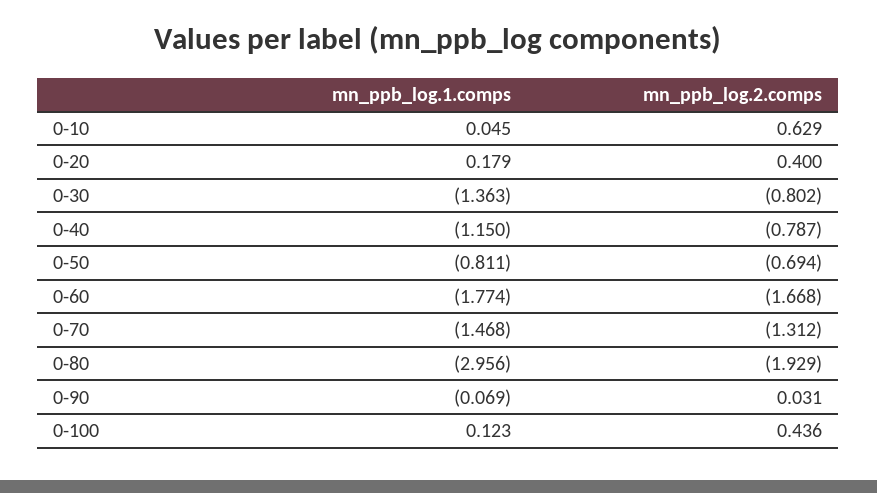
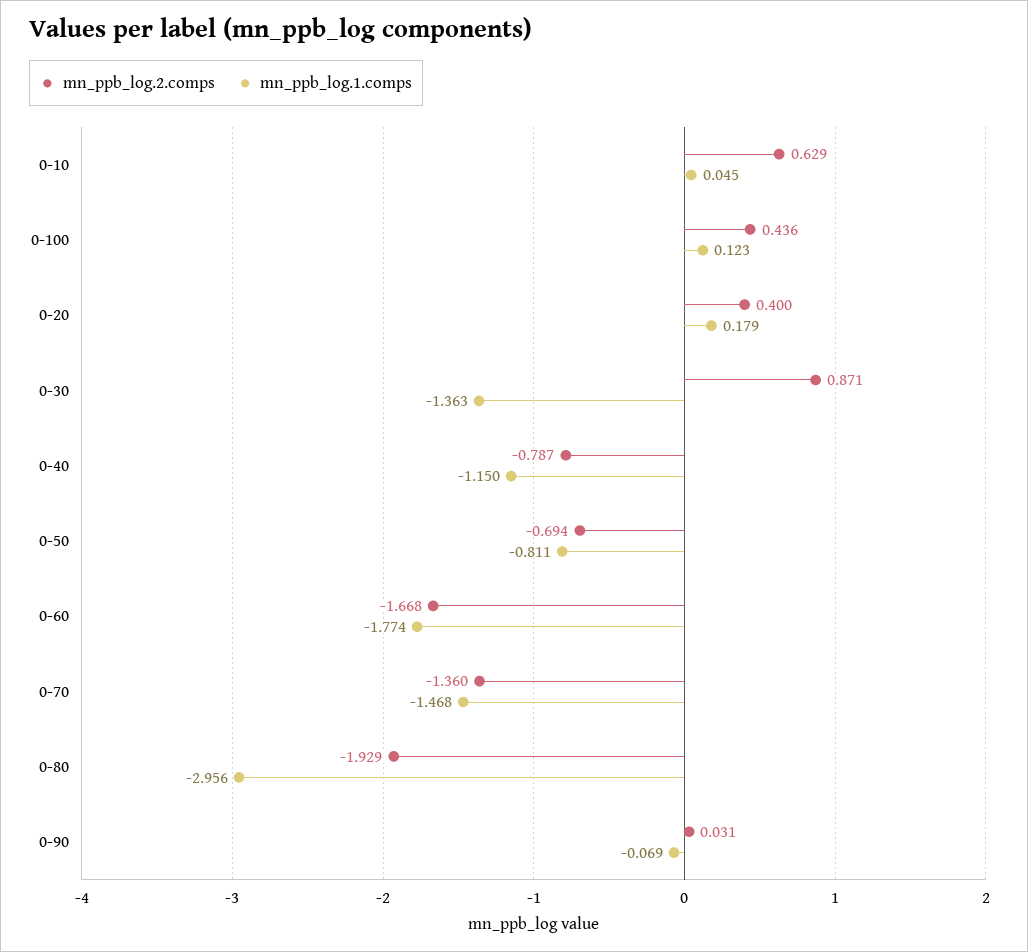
mn_ppb_log.2.comps, 0-30: -0.802 -> 0.871
mn_ppb_log.2.comps, 0-70: -1.312 -> -1.36

